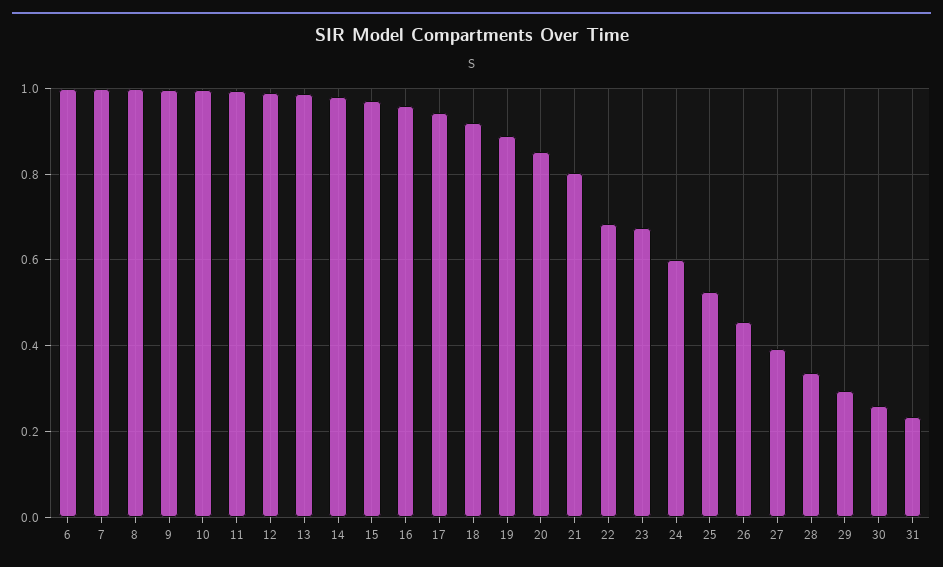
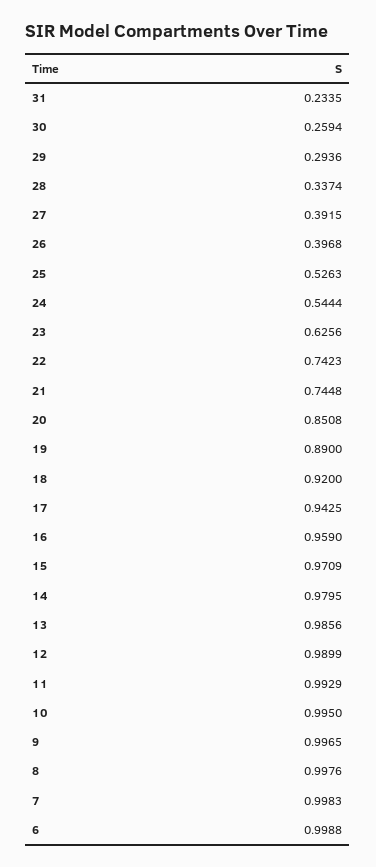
21: 0.8 -> 0.7448
22: 0.68 -> 0.7423
23: 0.68 -> 0.6256
24: 0.6 -> 0.5444
26: 0.46 -> 0.3968

